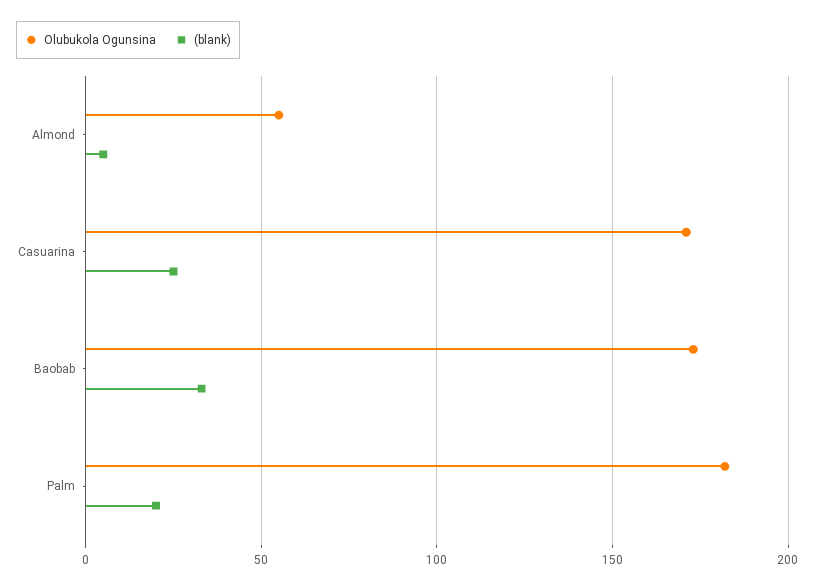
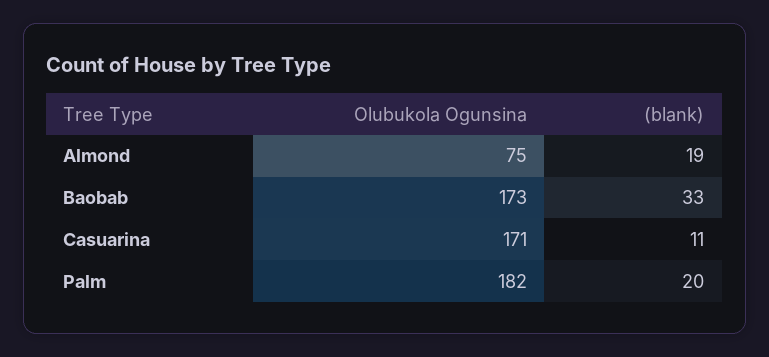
Olubukola Ogunsina, Almond: 55 -> 75
(blank), Almond: 5 -> 19
(blank), Casuarina: 25 -> 11

